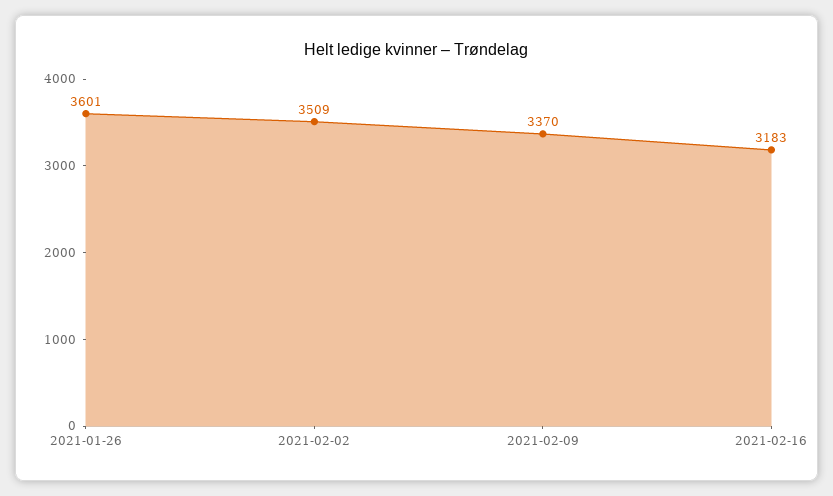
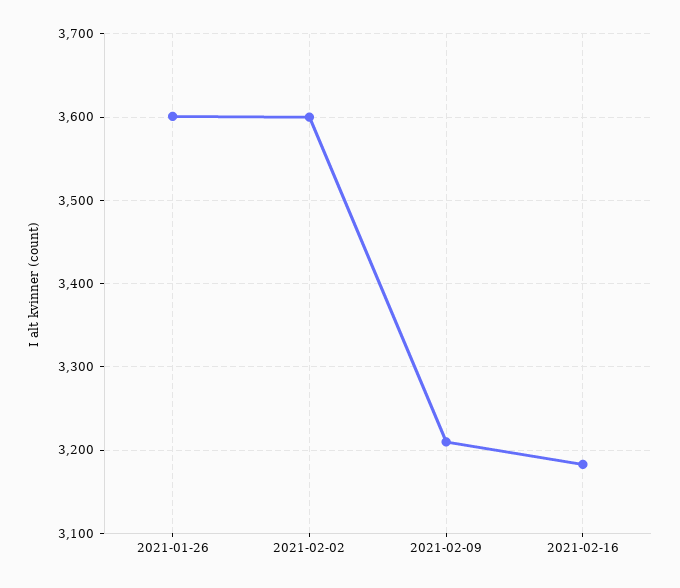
2021-02-02: 3509 -> 3600
2021-02-09: 3370 -> 3210

